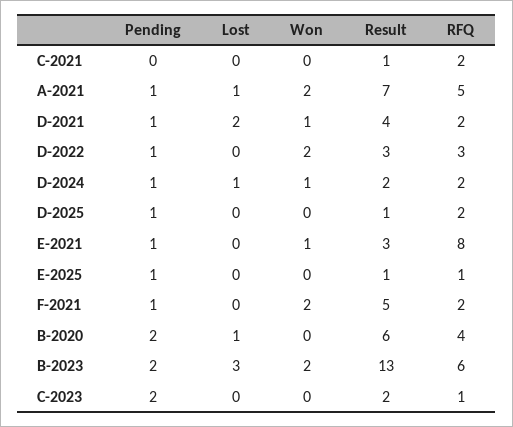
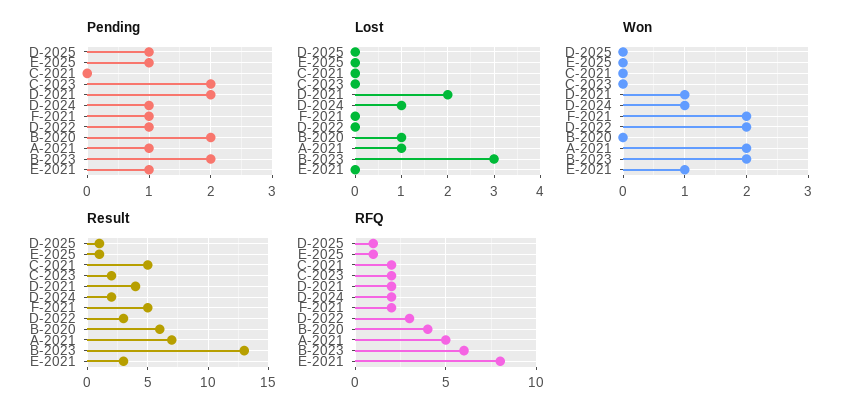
Result, C-2021: 1 -> 5
Pending, D-2021: 1 -> 2
RFQ, D-2025: 2 -> 1
RFQ, C-2023: 1 -> 2

